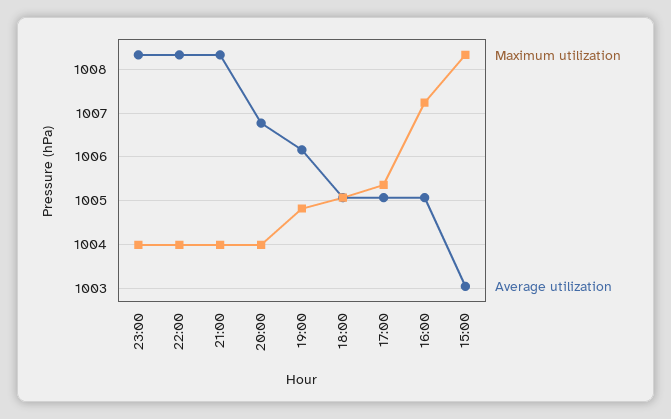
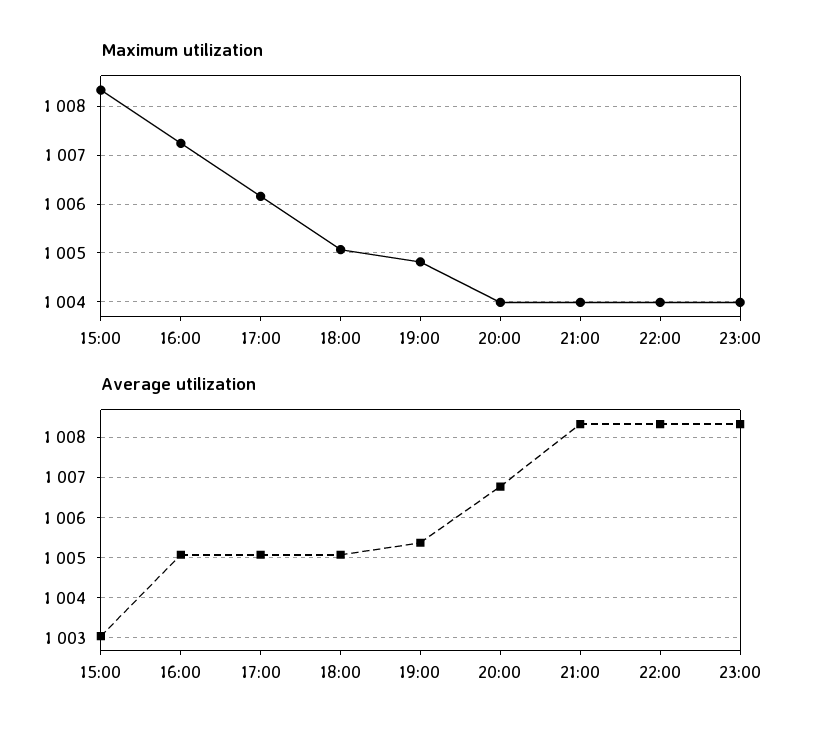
Average utilization, 19:00: 1006.2 -> 1005.4
Maximum utilization, 17:00: 1005.4 -> 1006.2

